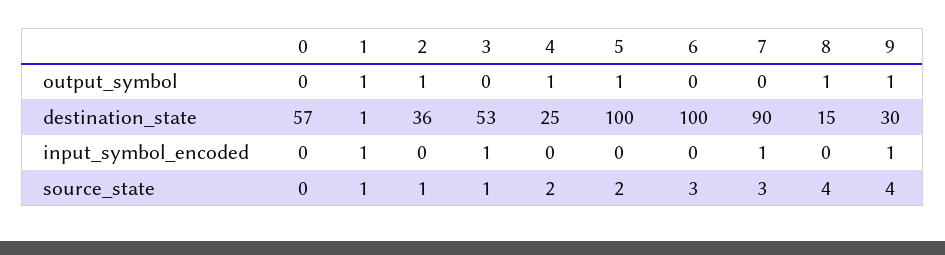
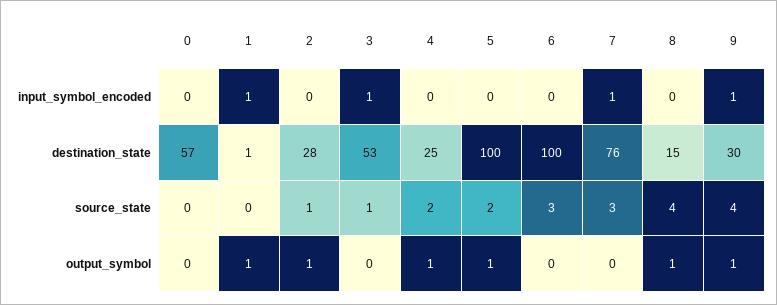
2, destination_state: 36 -> 28
7, destination_state: 90 -> 76
1, source_state: 1 -> 0

